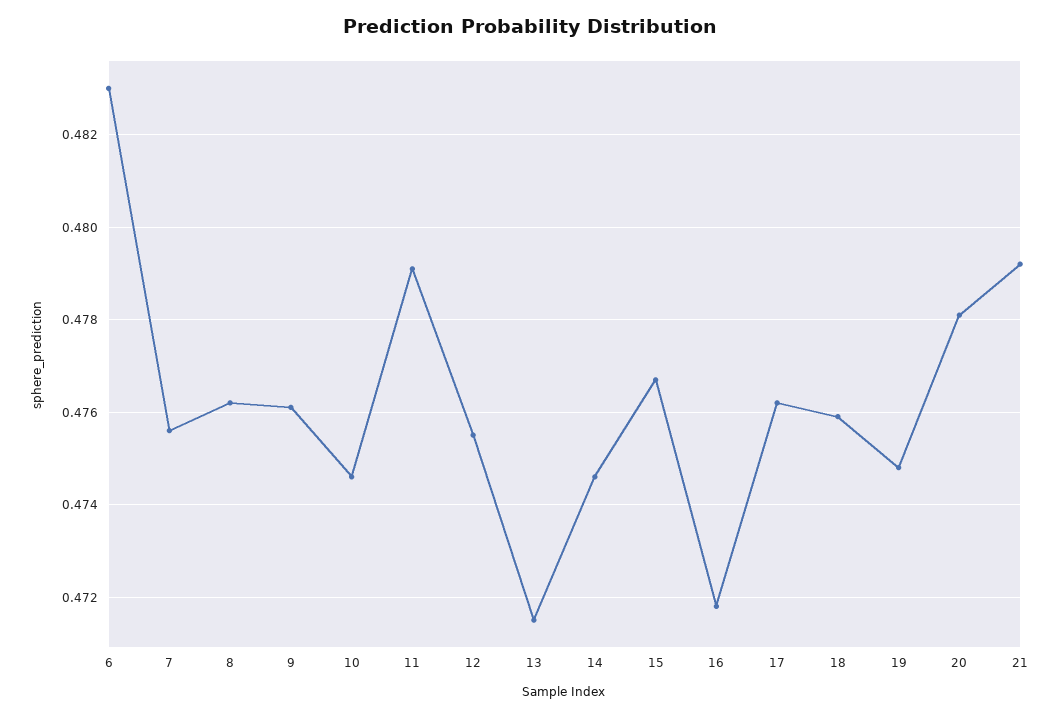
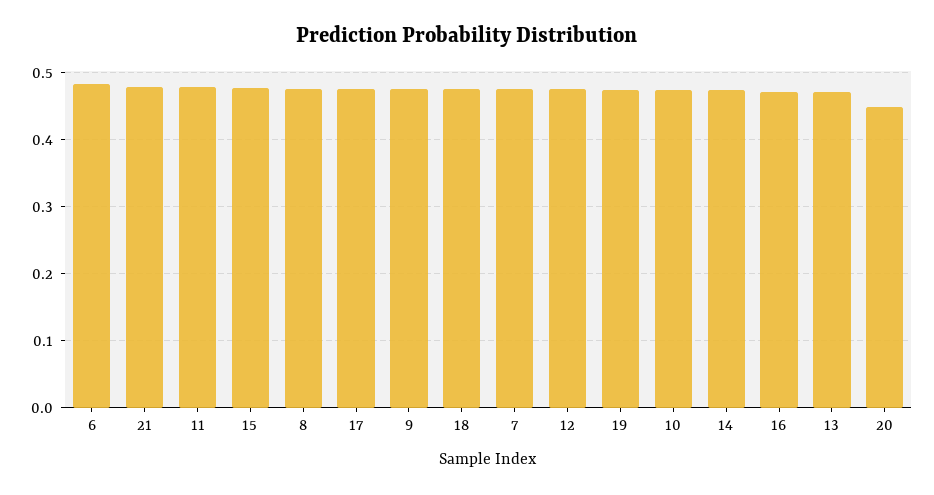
20: 0.478 -> 0.45

